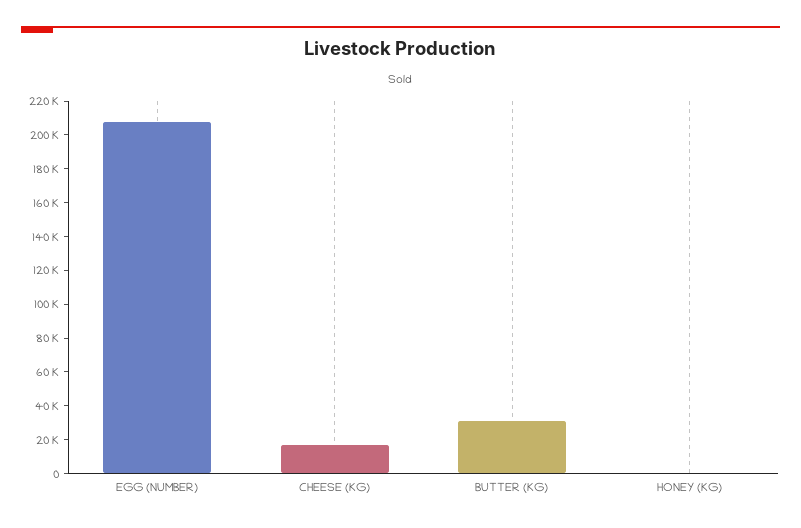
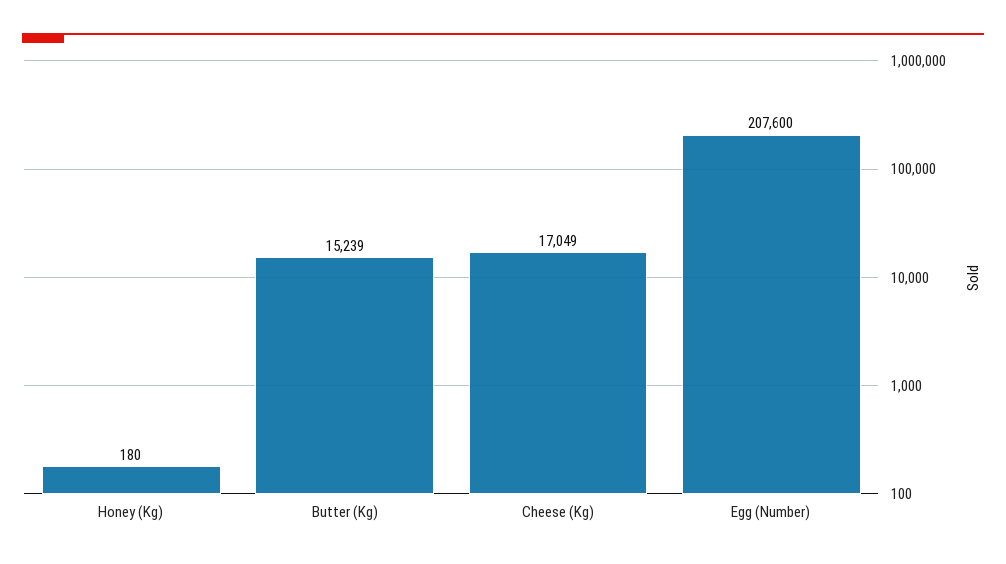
BUTTER (KG): 30000 -> 15239

